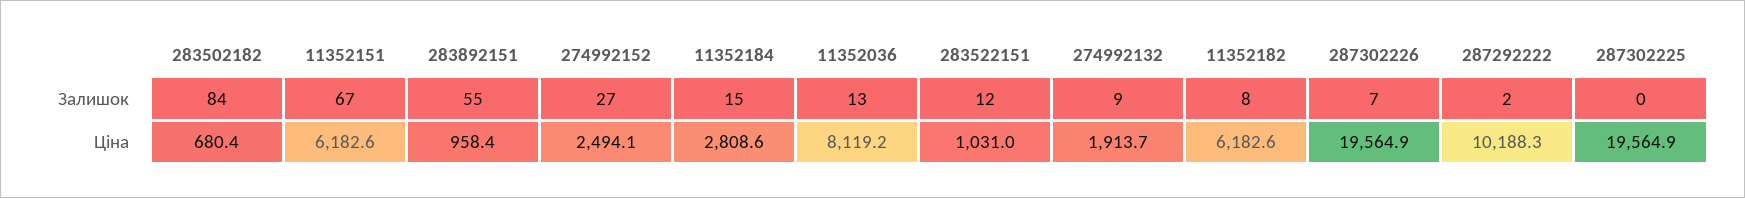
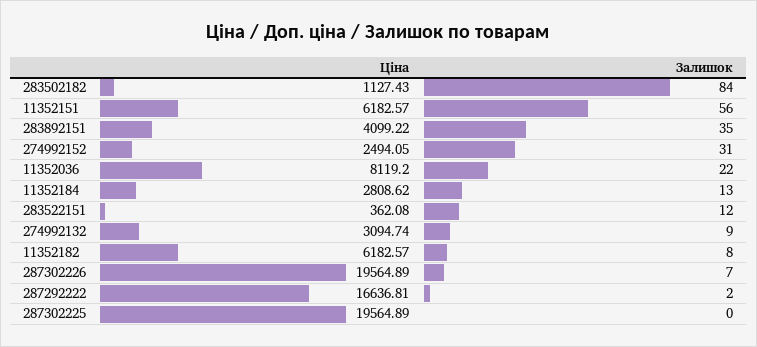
11352151, Залишок: 67 -> 56
283892151, Залишок: 55 -> 35
274992152, Залишок: 27 -> 31
11352184, Залишок: 15 -> 13
11352036, Залишок: 13 -> 22
283502182, Ціна: 680.4 -> 1127.43
283892151, Ціна: 958.4 -> 4099.22
283522151, Ціна: 1031 -> 362.08
274992132, Ціна: 1913.7 -> 3094.74
287292222, Ціна: 10188.3 -> 16636.81

